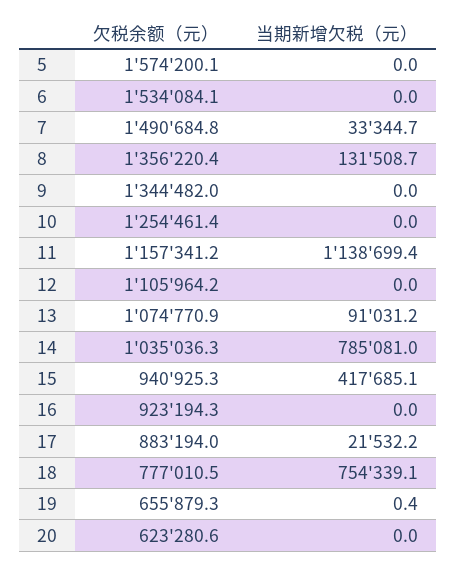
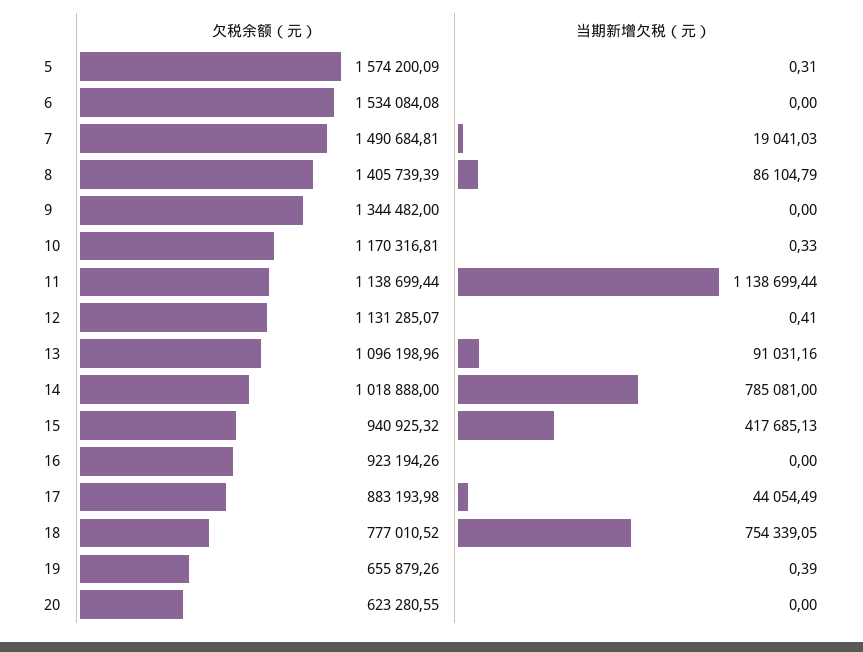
当期新增欠税（元）, 5: 0 -> 0.31
当期新增欠税（元）, 7: 33344.7 -> 19041.03
欠税余额（元）, 8: 1356220.4 -> 1405739.39
当期新增欠税（元）, 8: 131508.7 -> 86104.79
欠税余额（元）, 10: 1254461.4 -> 1170316.81
当期新增欠税（元）, 10: 0 -> 0.33
欠税余额（元）, 11: 1157341.2 -> 1138699.44
欠税余额（元）, 12: 1105964.2 -> 1131285.07
当期新增欠税（元）, 12: 0 -> 0.41
欠税余额（元）, 13: 1074770.9 -> 1096198.96
欠税余额（元）, 14: 1035036.3 -> 1018888
当期新增欠税（元）, 17: 21532.2 -> 44054.49

